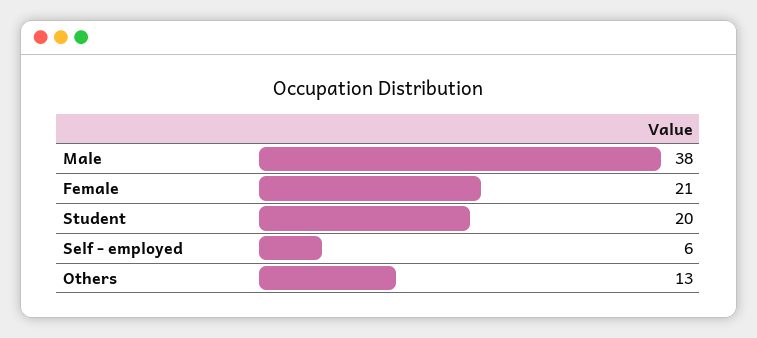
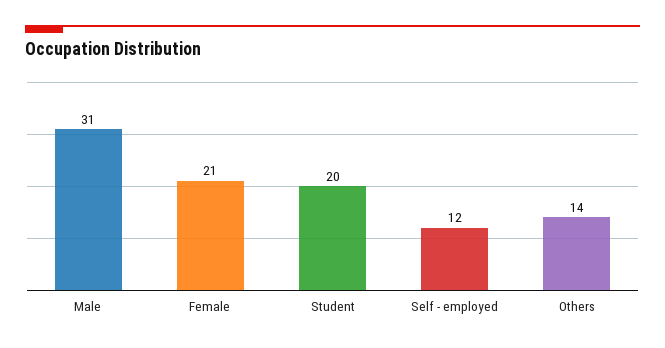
Male: 38 -> 31
Self - employed: 6 -> 12
Others: 13 -> 14

